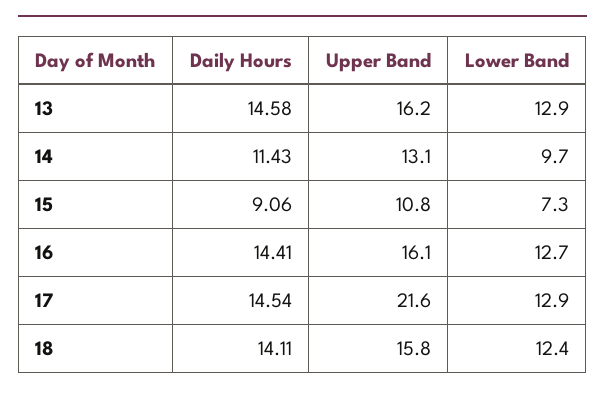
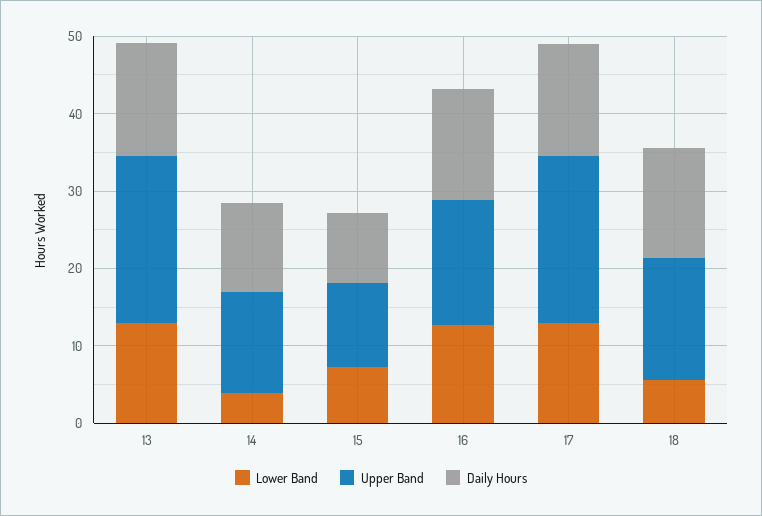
Upper Band, 13: 16.2 -> 22
Lower Band, 14: 9.7 -> 4
Lower Band, 18: 12.4 -> 6

